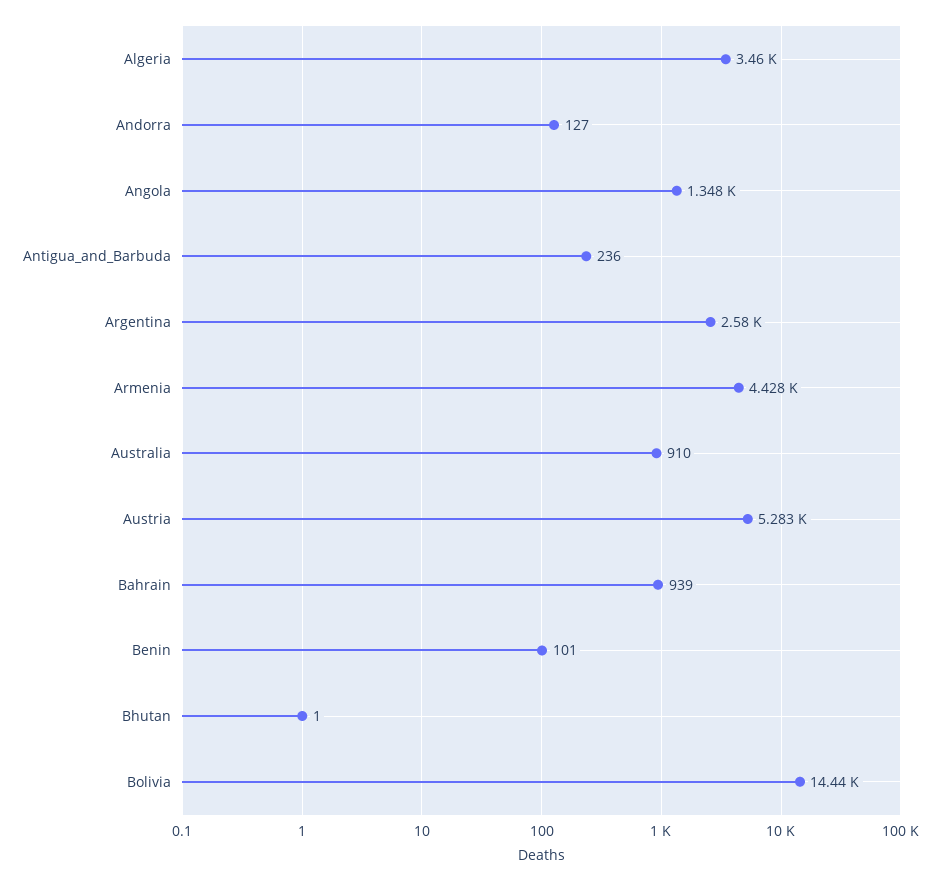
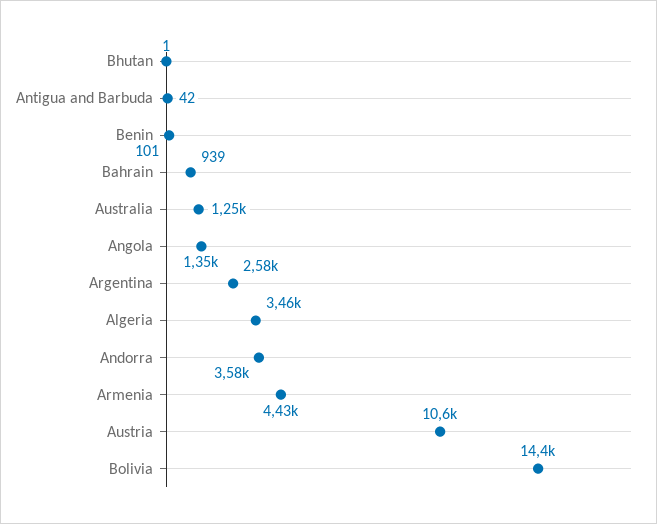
Andorra: 127 -> 3580
Antigua_and_Barbuda: 236 -> 42
Australia: 910 -> 1250
Austria: 5283 -> 10600

